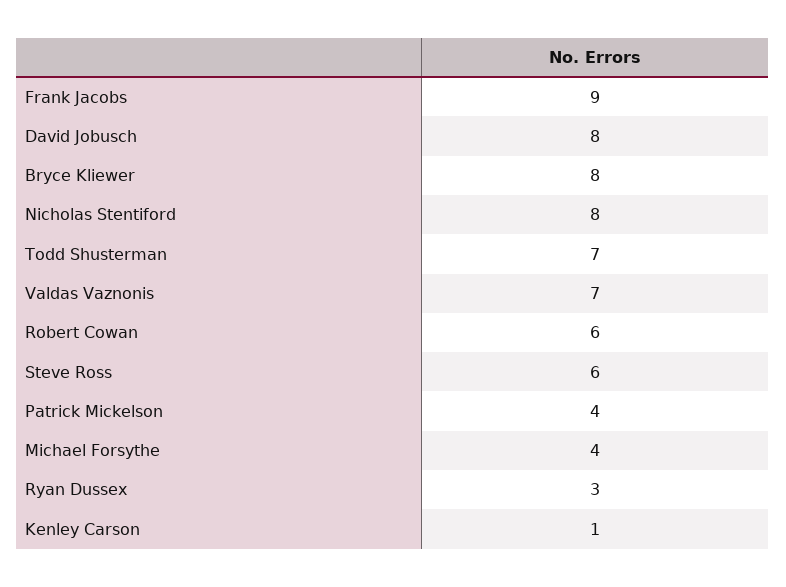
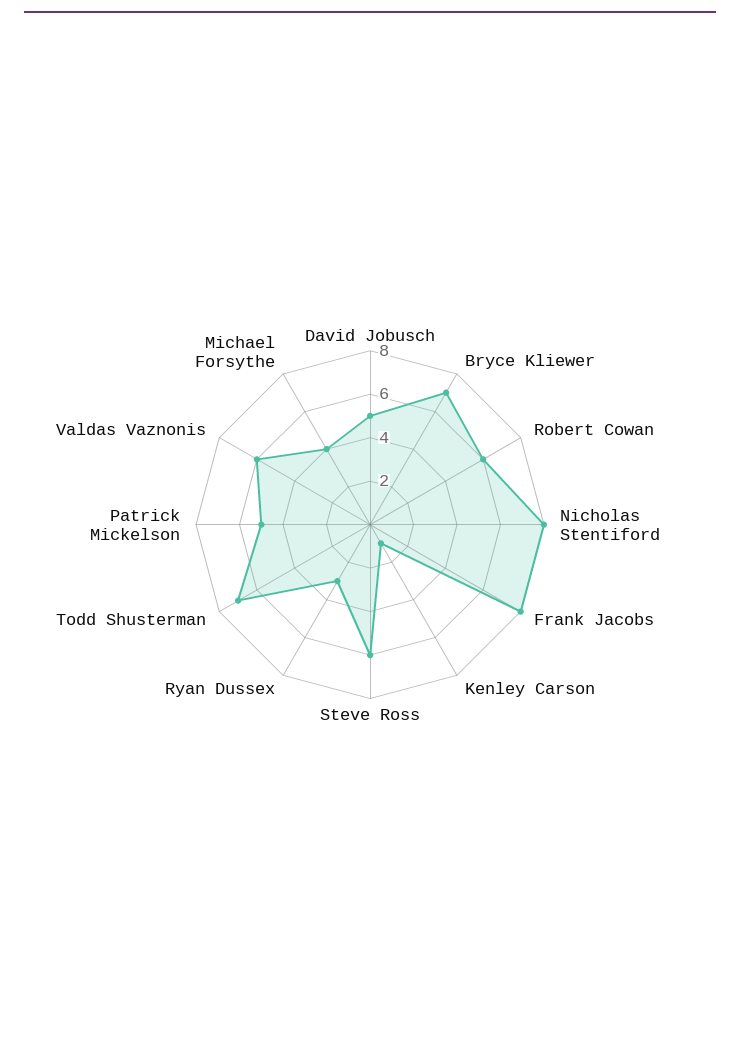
Frank Jacobs: 9 -> 8
David Jobusch: 8 -> 5
Bryce Kliewer: 8 -> 7
Valdas Vaznonis: 7 -> 6
Patrick Mickelson: 4 -> 5

